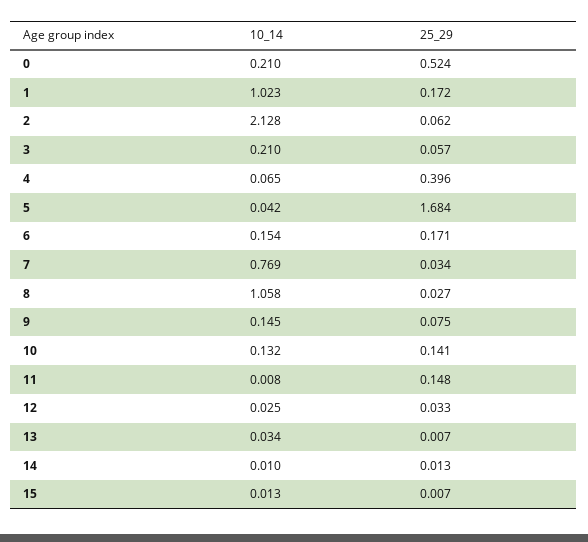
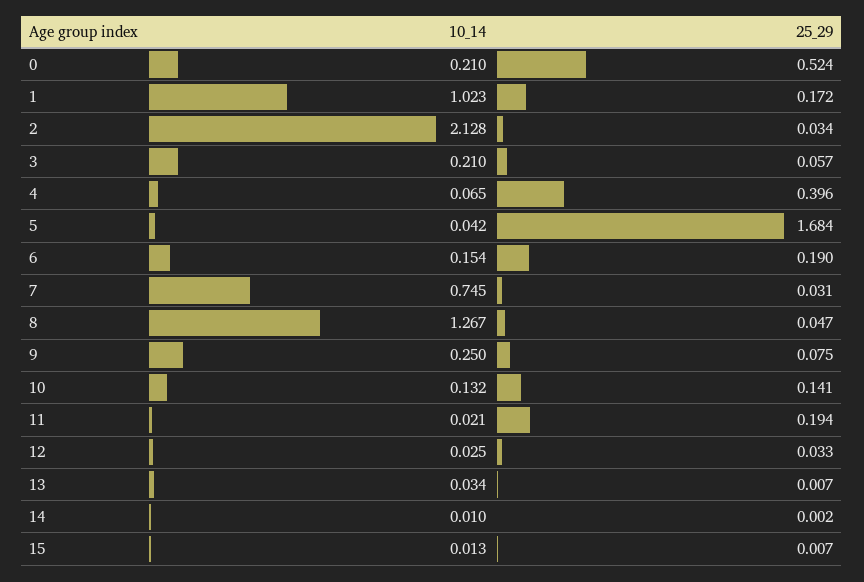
25_29, 2: 0.062 -> 0.034
25_29, 6: 0.171 -> 0.19
10_14, 7: 0.769 -> 0.745
25_29, 7: 0.034 -> 0.031
10_14, 8: 1.058 -> 1.267
25_29, 8: 0.027 -> 0.047
10_14, 9: 0.145 -> 0.25
10_14, 11: 0.008 -> 0.021
25_29, 11: 0.148 -> 0.194
25_29, 14: 0.013 -> 0.002

